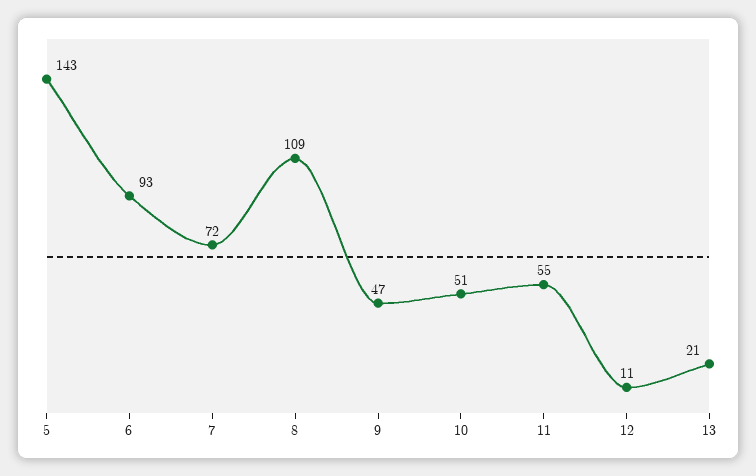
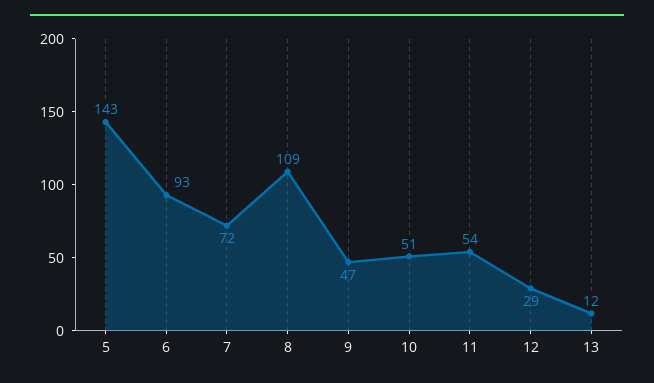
11: 55 -> 54
12: 11 -> 29
13: 21 -> 12

